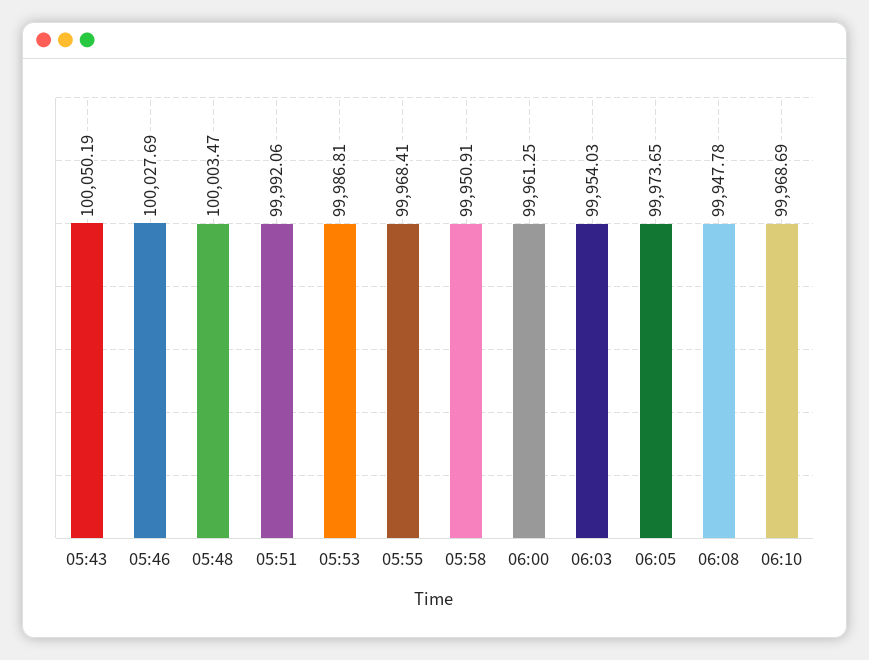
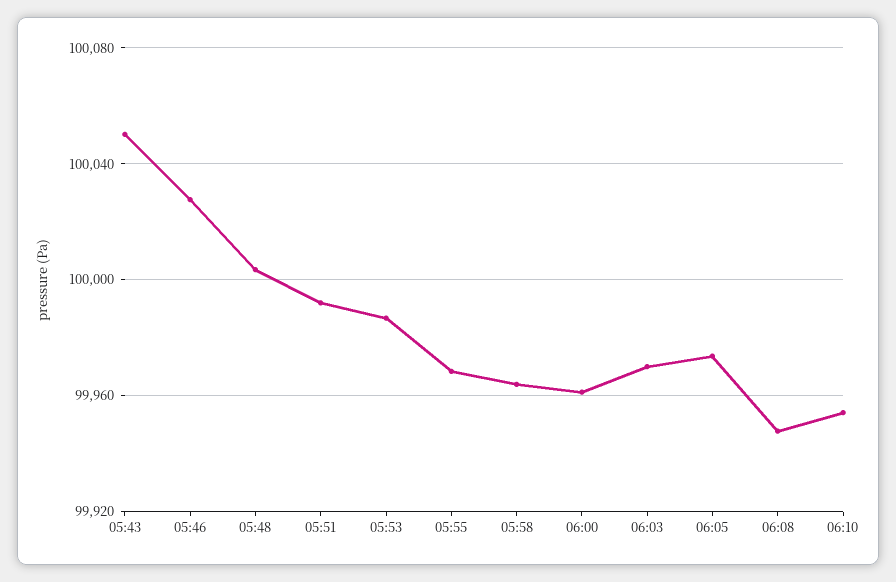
05:58: 99950.91 -> 99965
06:03: 99954.03 -> 99970
06:10: 99968.69 -> 99955

